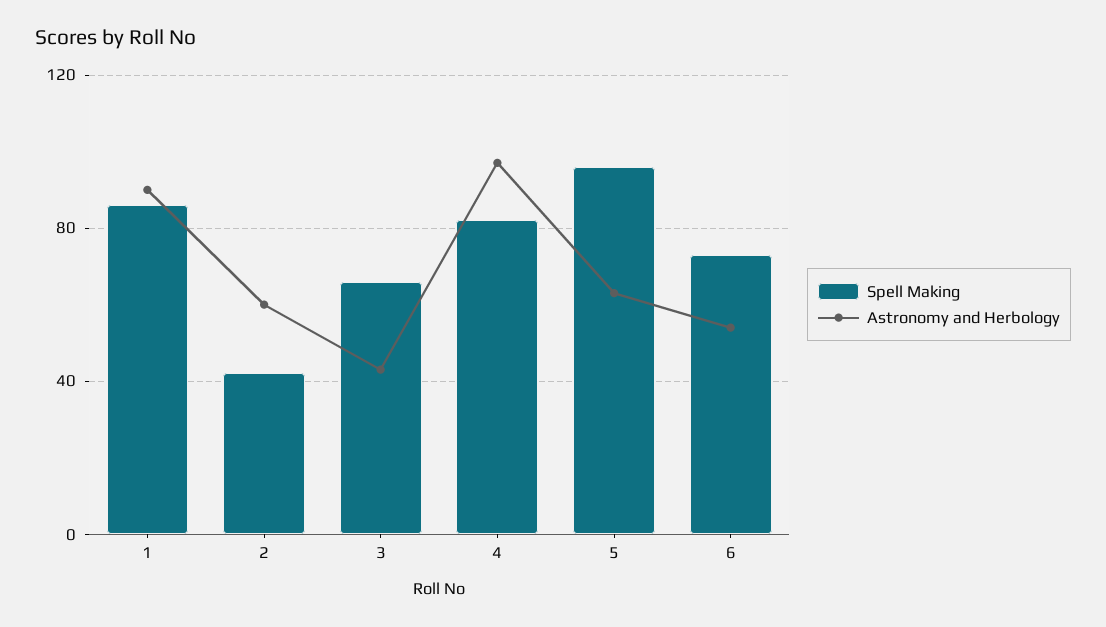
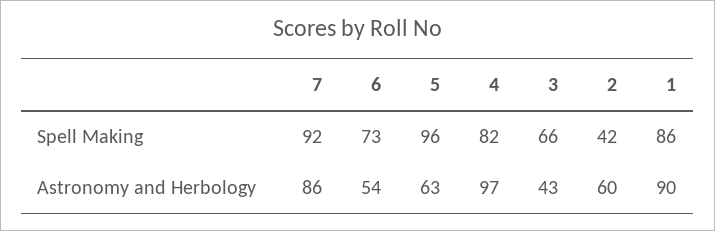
Spell Making, 7: none -> 92
Astronomy and Herbology, 7: none -> 86

